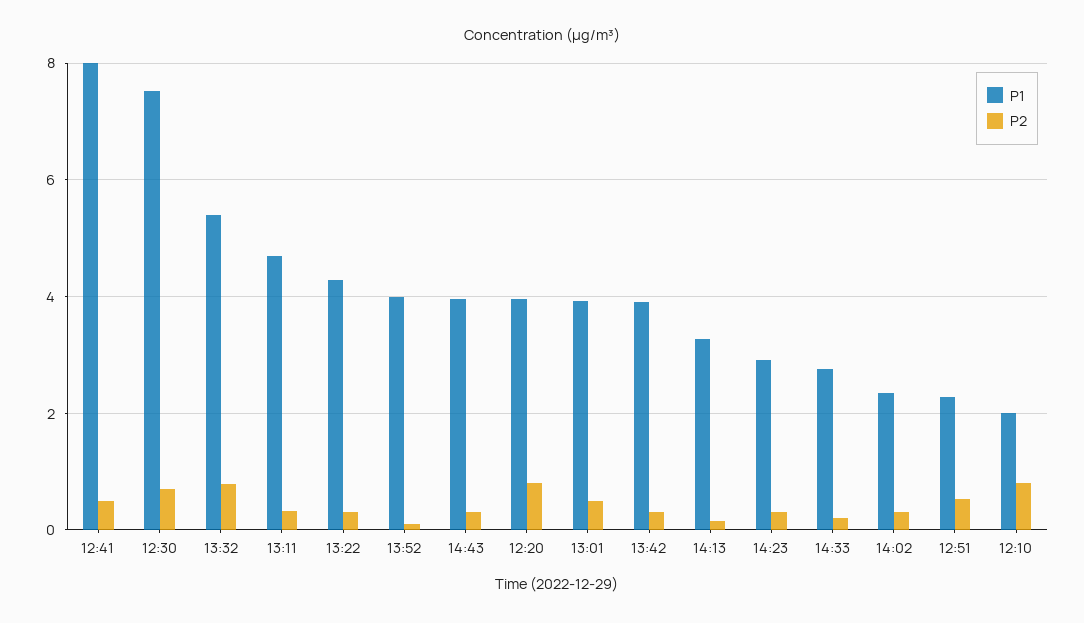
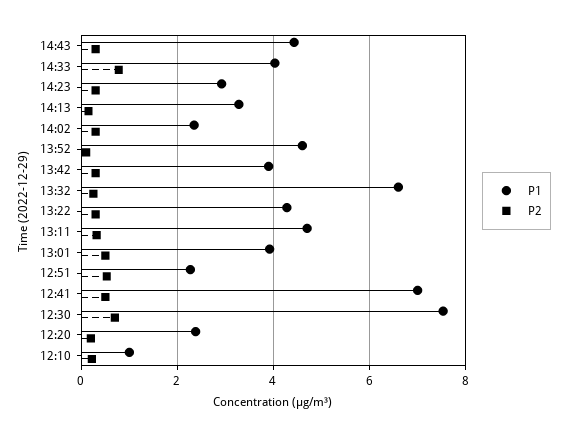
P1, 12:41: 8 -> 7
P1, 13:32: 5.4 -> 6.6
P2, 13:32: 0.8 -> 0.2
P1, 13:52: 4 -> 4.6
P1, 14:43: 4 -> 4.4
P1, 12:20: 4 -> 2.4
P2, 12:20: 0.8 -> 0.2
P1, 14:33: 2.8 -> 4
P2, 14:33: 0.2 -> 0.8
P1, 12:10: 2 -> 1
P2, 12:10: 0.8 -> 0.2

